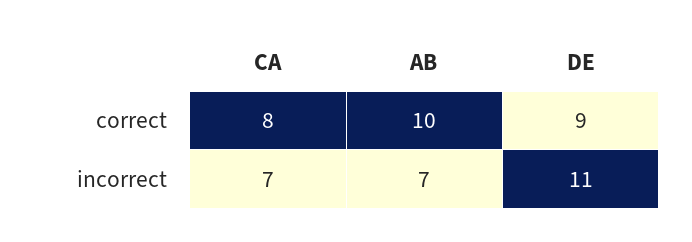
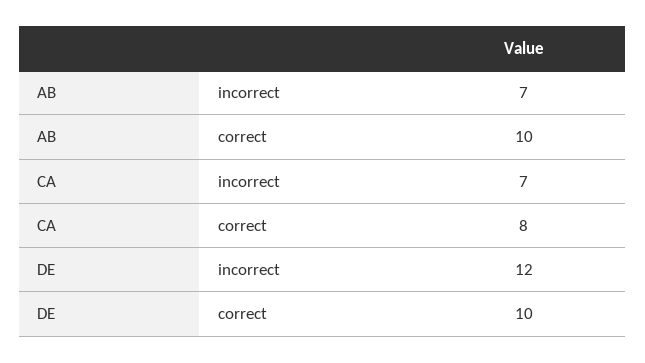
DE, correct: 9 -> 10
DE, incorrect: 11 -> 12

